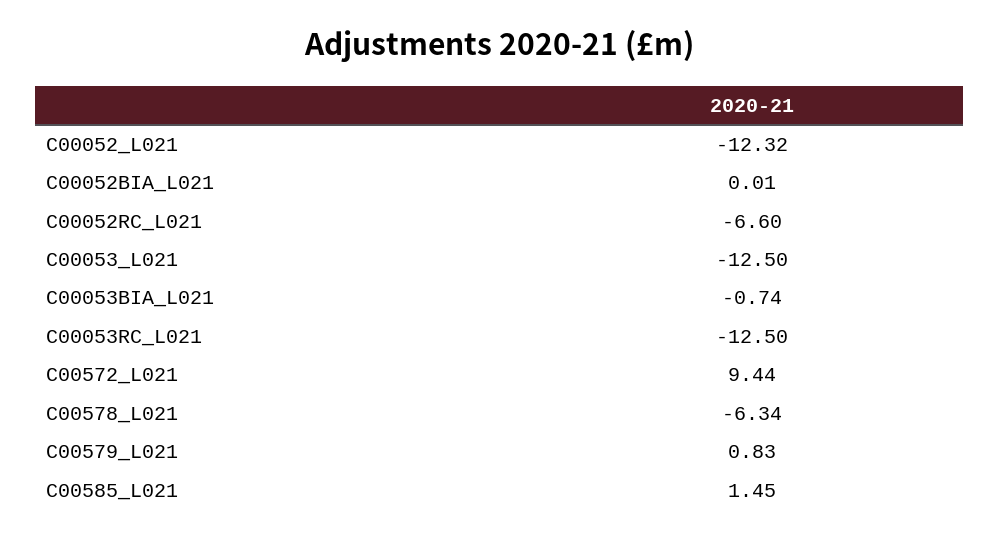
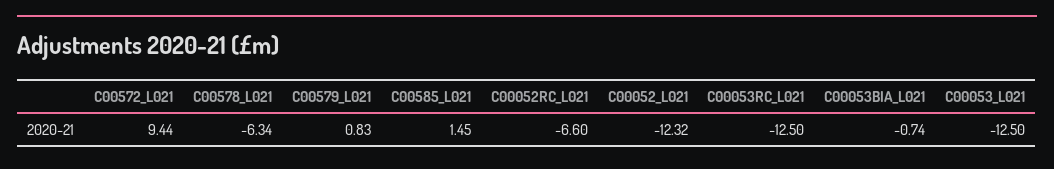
C00052BIA_L021: 0.01 -> none

